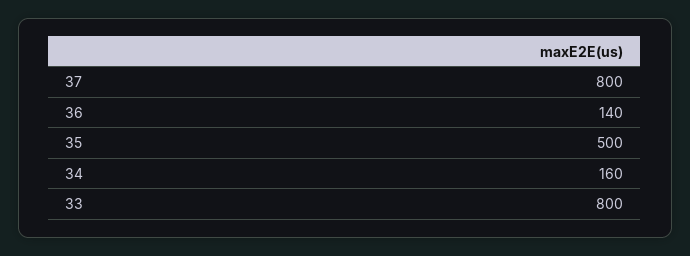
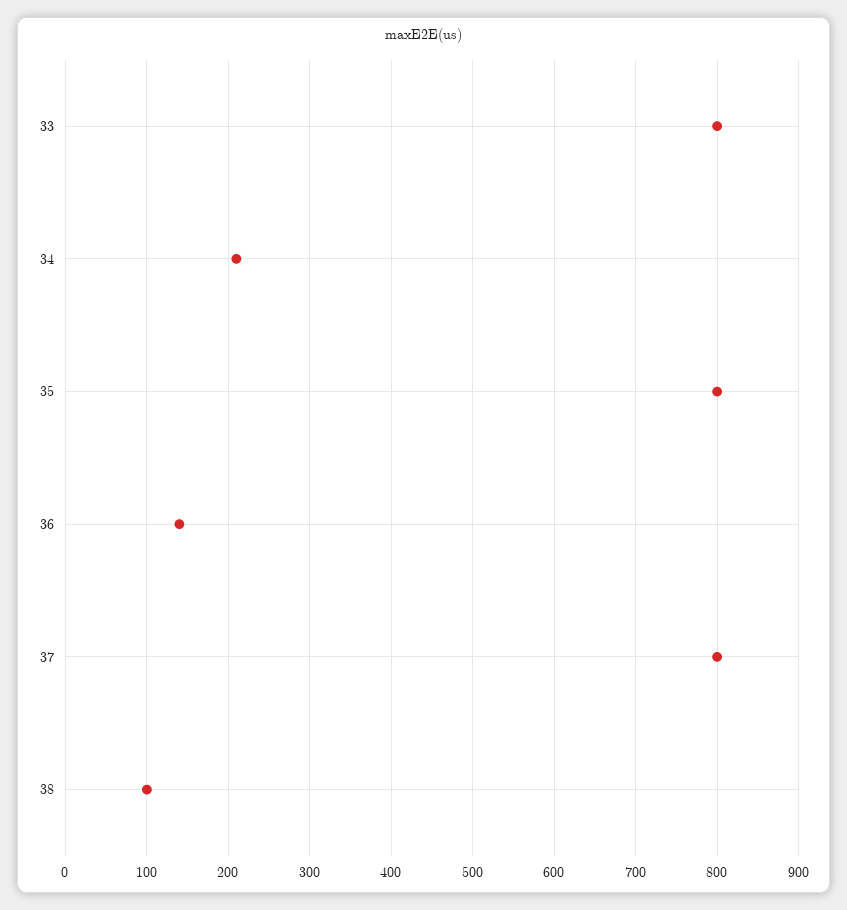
35: 500 -> 800
34: 160 -> 210
38: none -> 100

